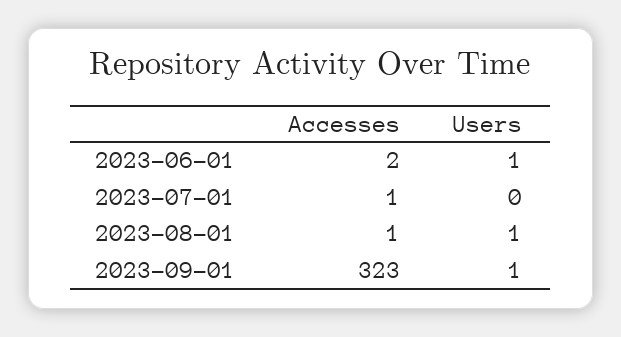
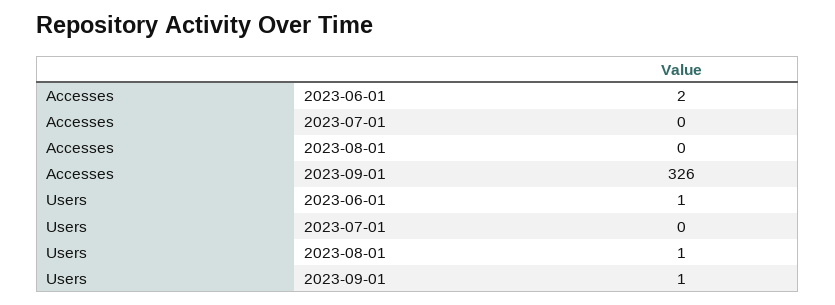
Accesses, 2023-07-01: 1 -> 0
Accesses, 2023-08-01: 1 -> 0
Accesses, 2023-09-01: 323 -> 326

